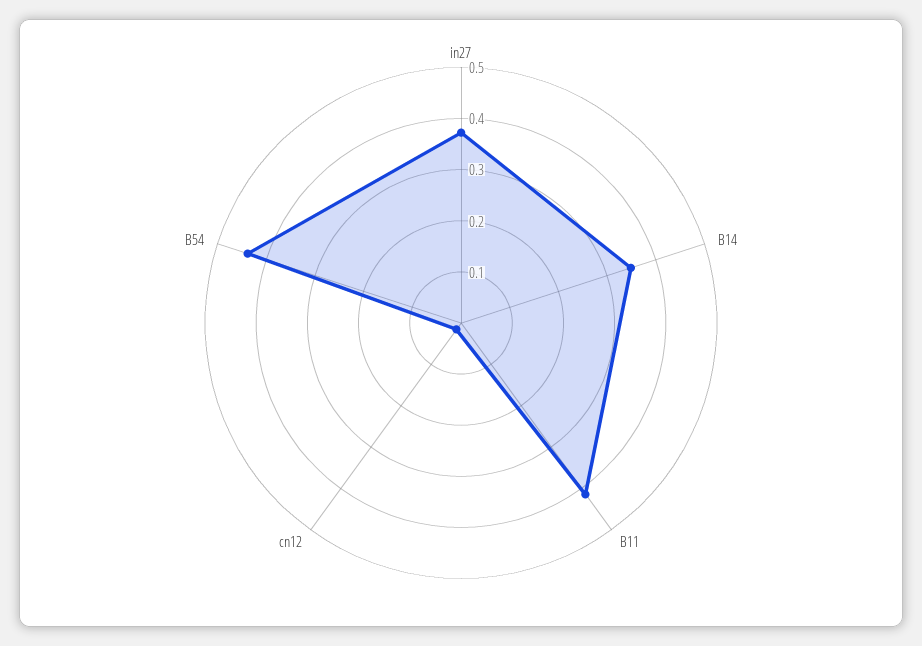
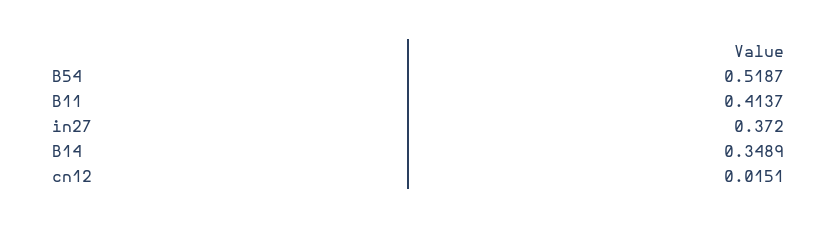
B54: 0.44 -> 0.5187

